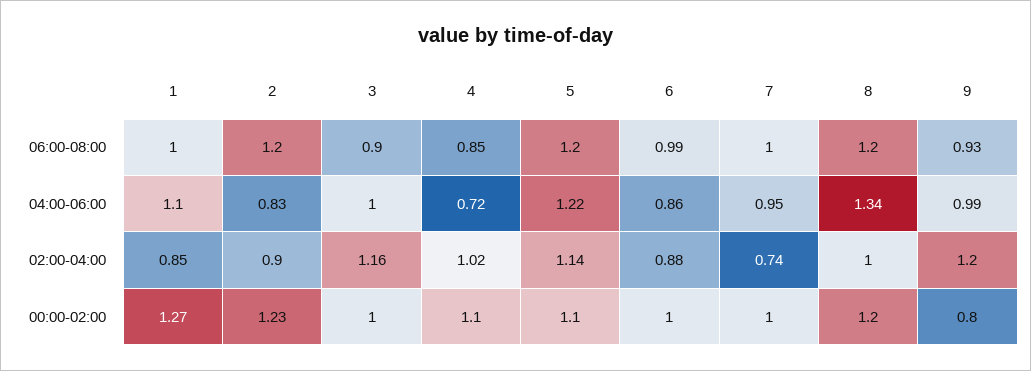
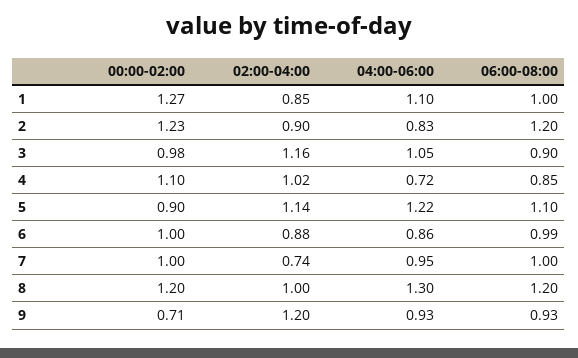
5, 06:00-08:00: 1.2 -> 1.1
3, 04:00-06:00: 1 -> 1.05
8, 04:00-06:00: 1.34 -> 1.3
9, 04:00-06:00: 0.99 -> 0.93
3, 00:00-02:00: 1 -> 0.98
5, 00:00-02:00: 1.1 -> 0.9
9, 00:00-02:00: 0.8 -> 0.71

